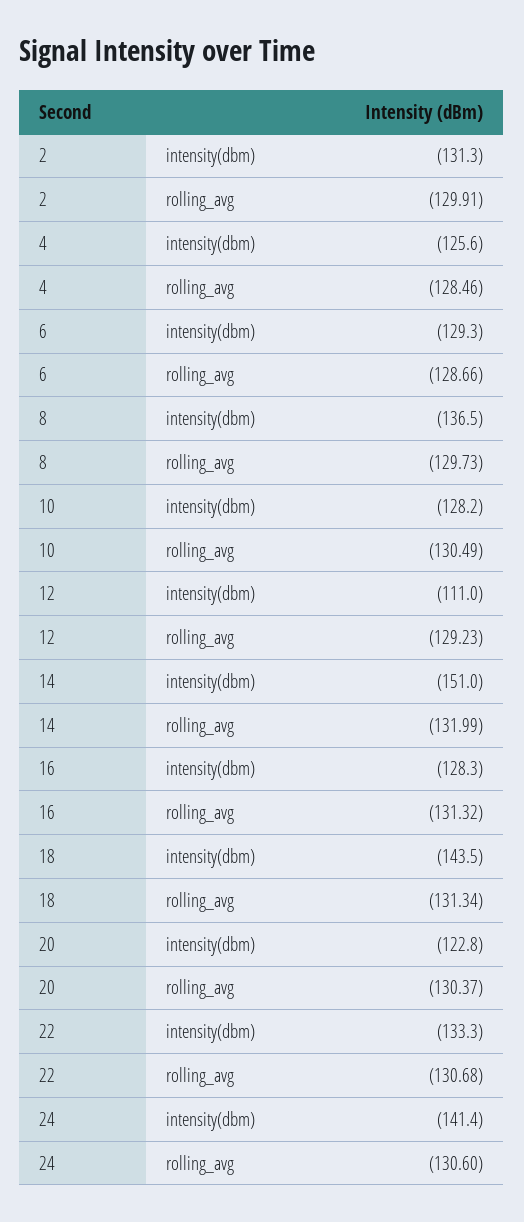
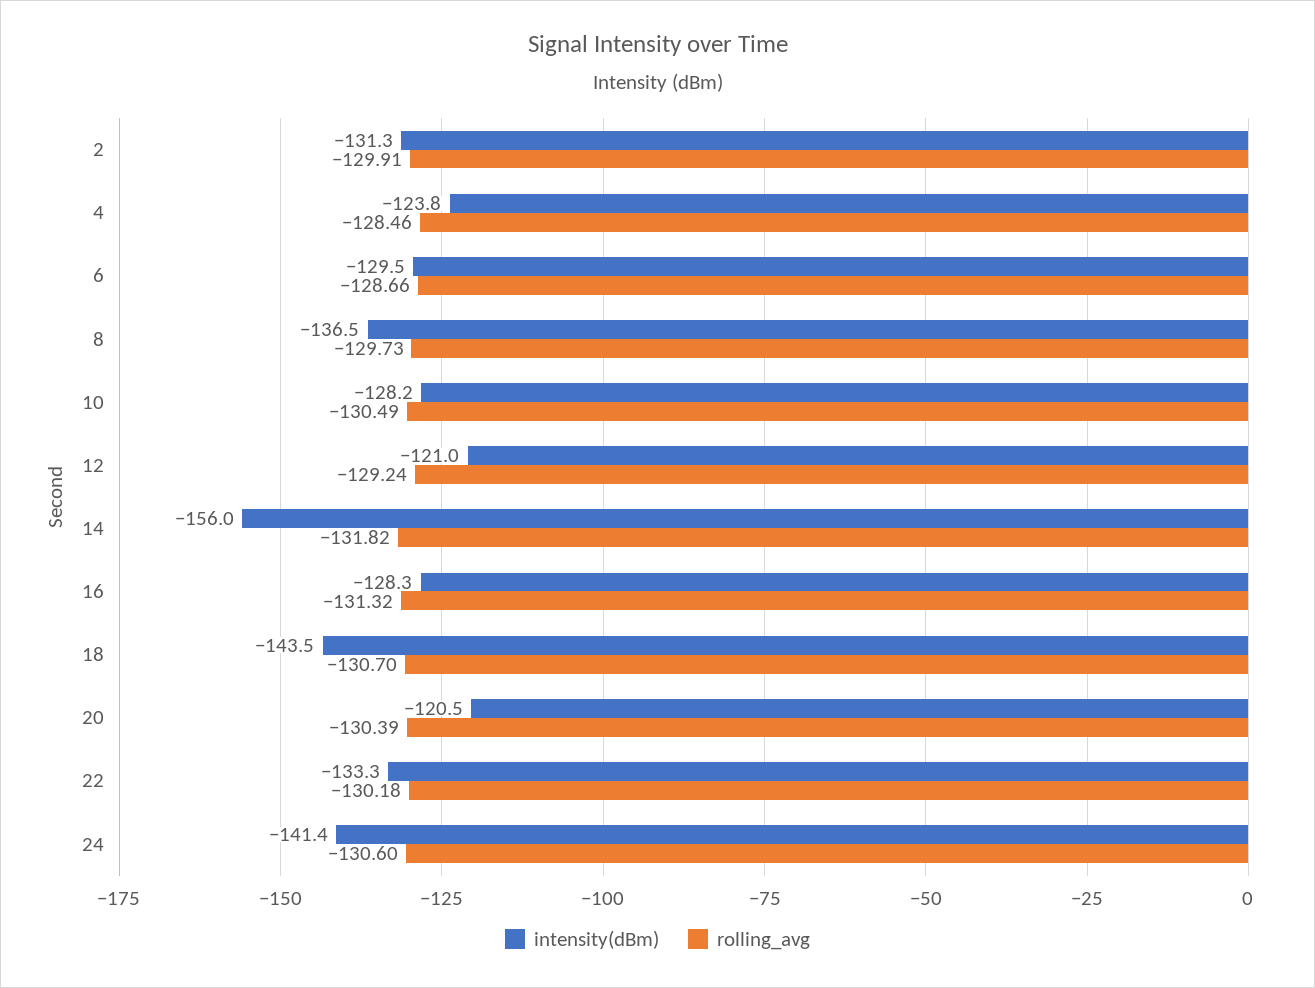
intensity(dbm), 4: -125.6 -> -123.8
intensity(dbm), 6: -129.3 -> -129.5
intensity(dbm), 12: -111 -> -121
rolling_avg, 12: -129.23 -> -129.24
intensity(dbm), 14: -151 -> -156
rolling_avg, 14: -131.99 -> -131.82
rolling_avg, 18: -131.34 -> -130.7
intensity(dbm), 20: -122.8 -> -120.5
rolling_avg, 20: -130.37 -> -130.39
rolling_avg, 22: -130.68 -> -130.18

